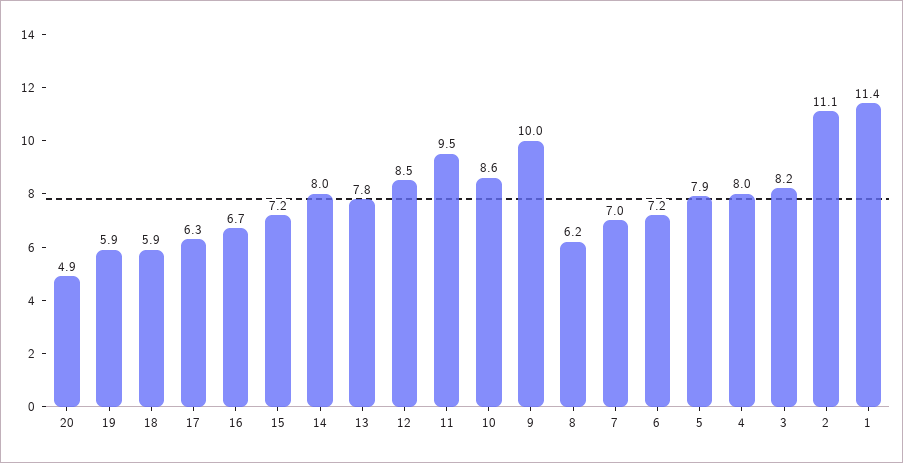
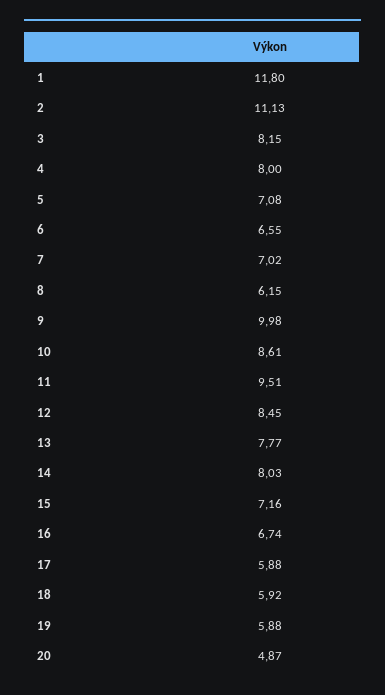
17: 6.3 -> 5.88
6: 7.2 -> 6.55
5: 7.9 -> 7.08
1: 11.4 -> 11.8

